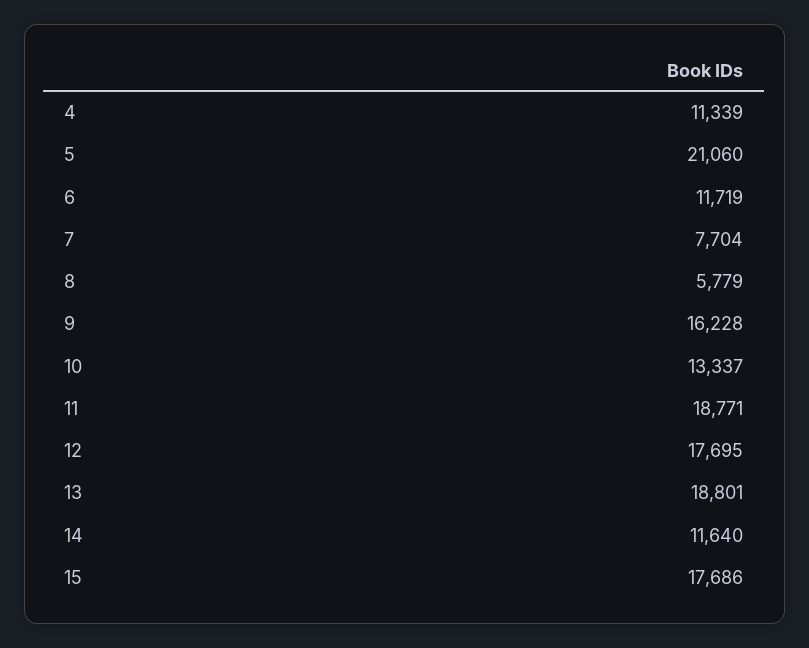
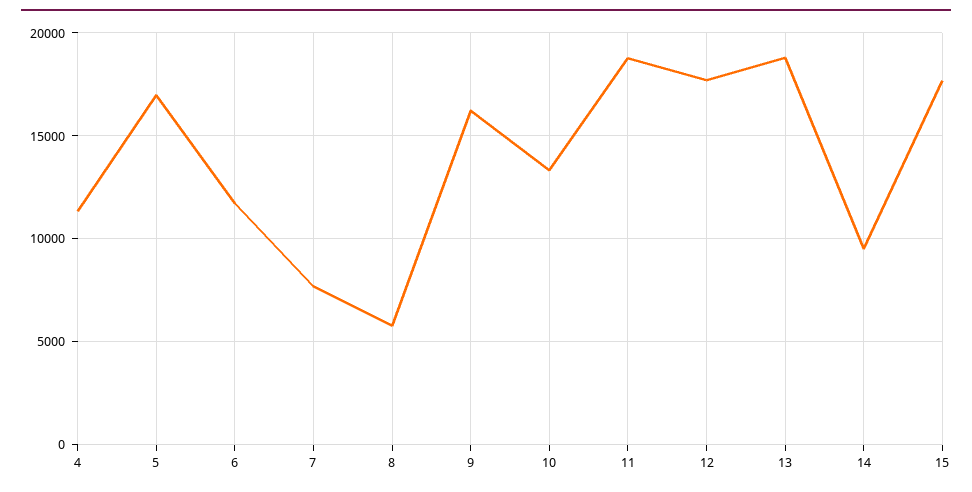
5: 21060 -> 17000
14: 11640 -> 9500

